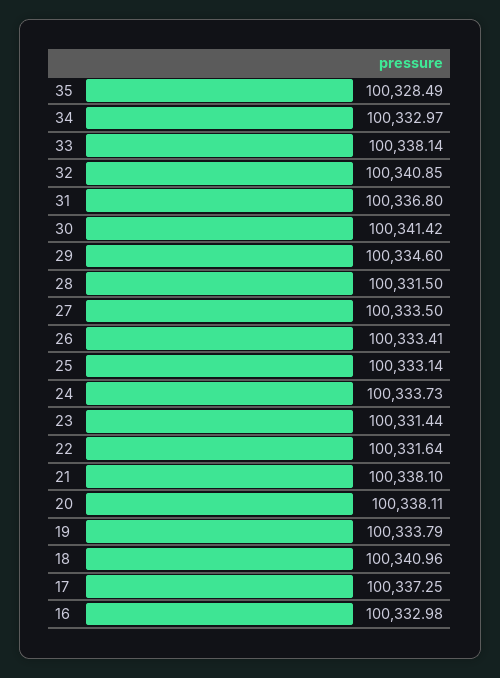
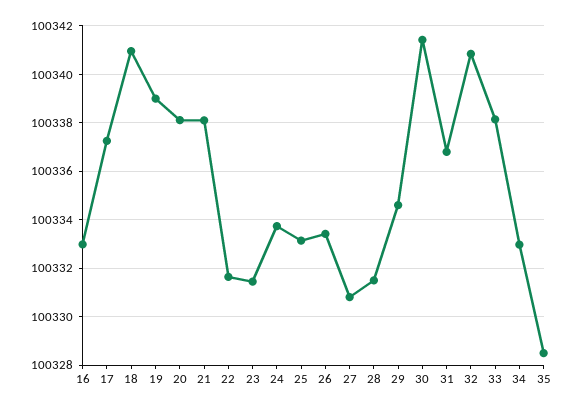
27: 100333.5 -> 100330.75
19: 100333.79 -> 100339

